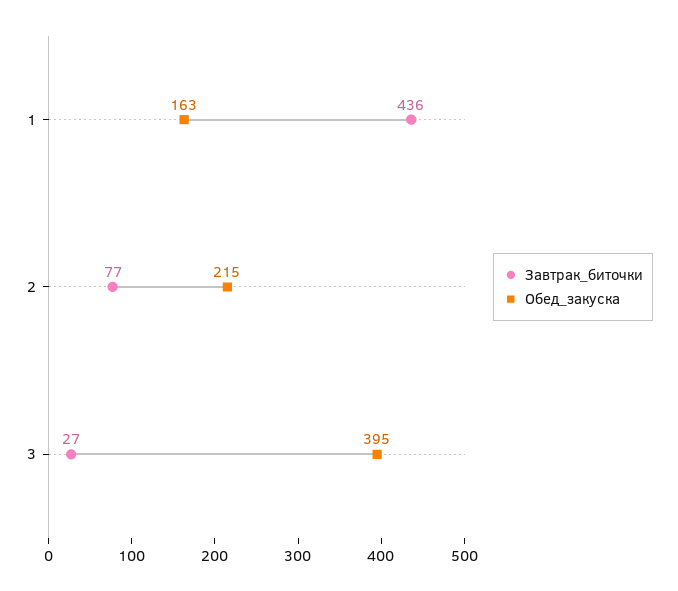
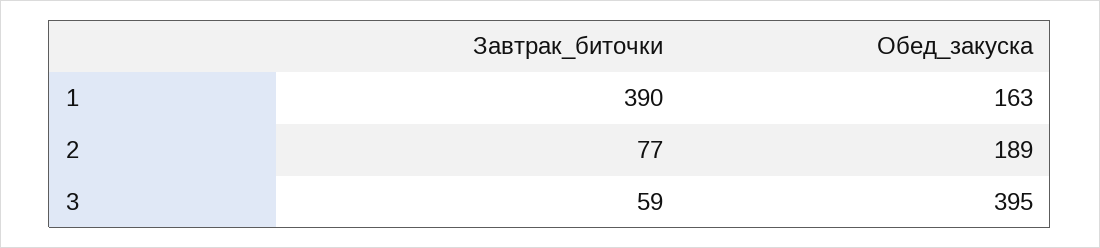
Завтрак_биточки, 1: 436 -> 390
Обед_закуска, 2: 215 -> 189
Завтрак_биточки, 3: 27 -> 59

